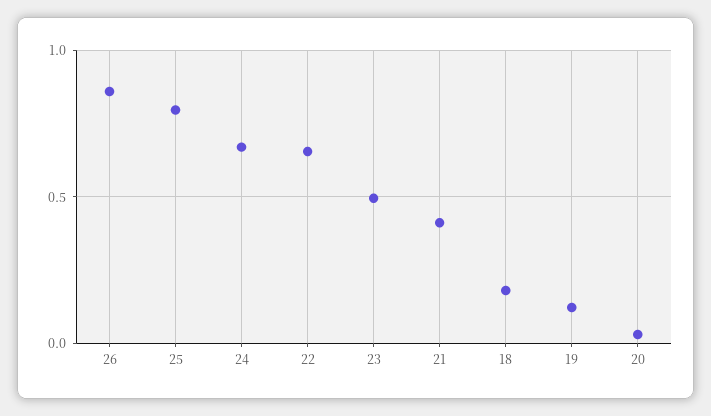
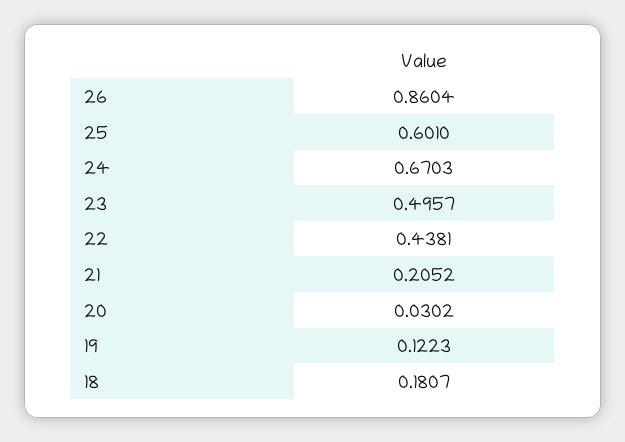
25: 0.8 -> 0.601
22: 0.65 -> 0.4381
21: 0.4 -> 0.2052

